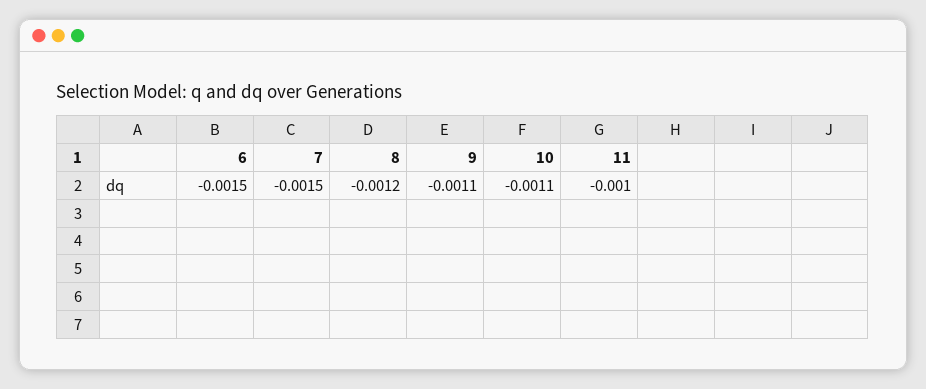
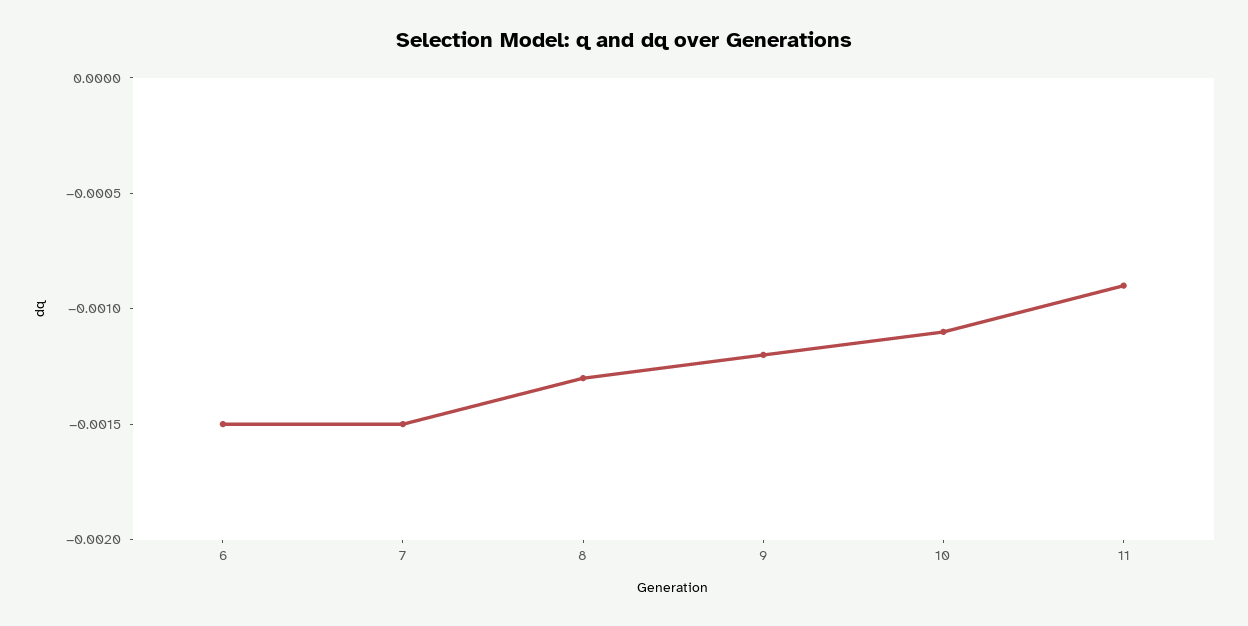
8: -0.0012 -> -0.0013
9: -0.0011 -> -0.0012
11: -0.001 -> -0.0009

